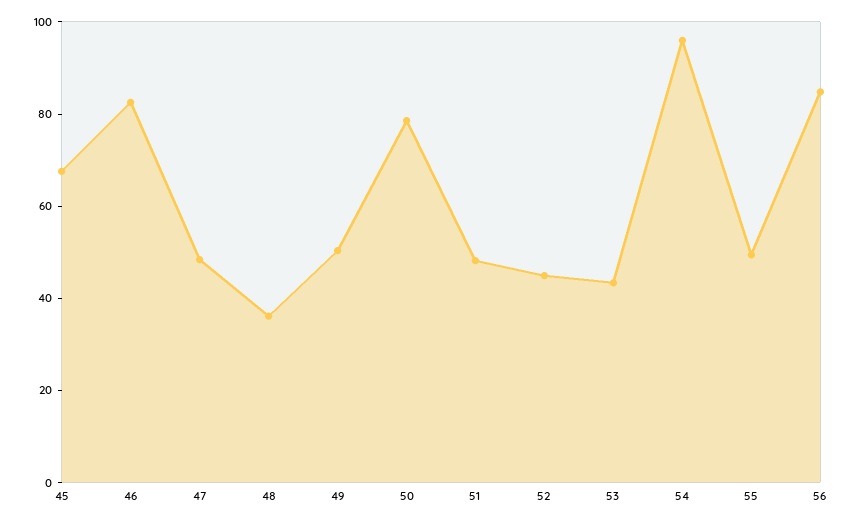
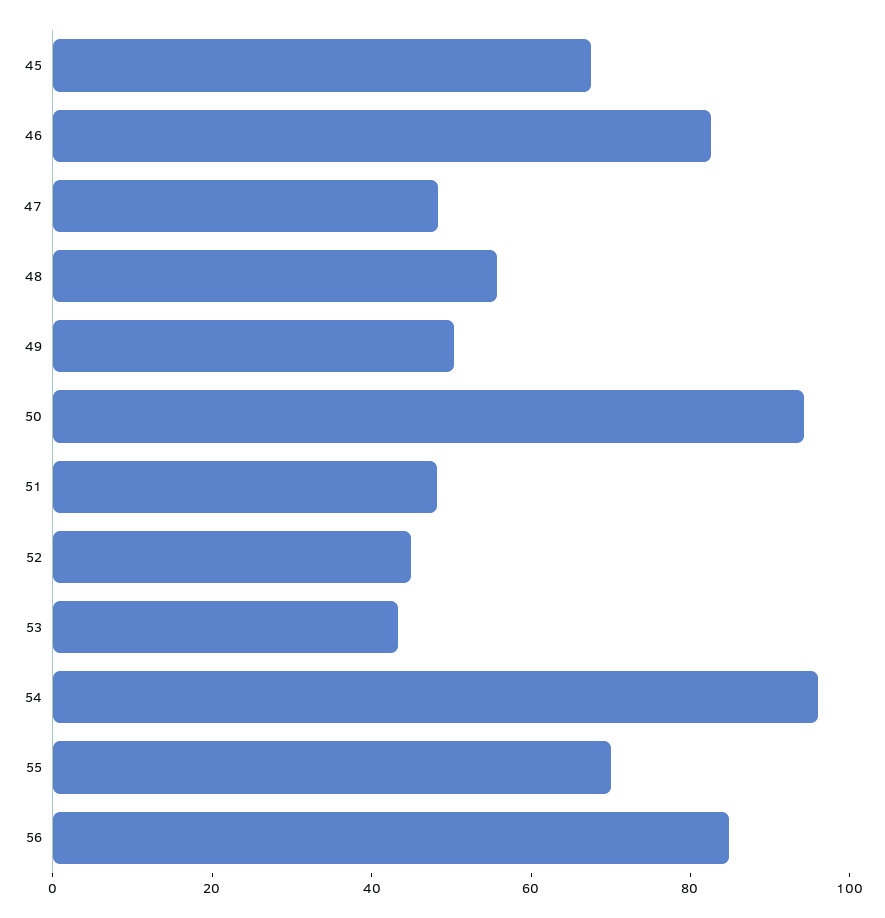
48: 35 -> 55
50: 80 -> 95
55: 50 -> 70

